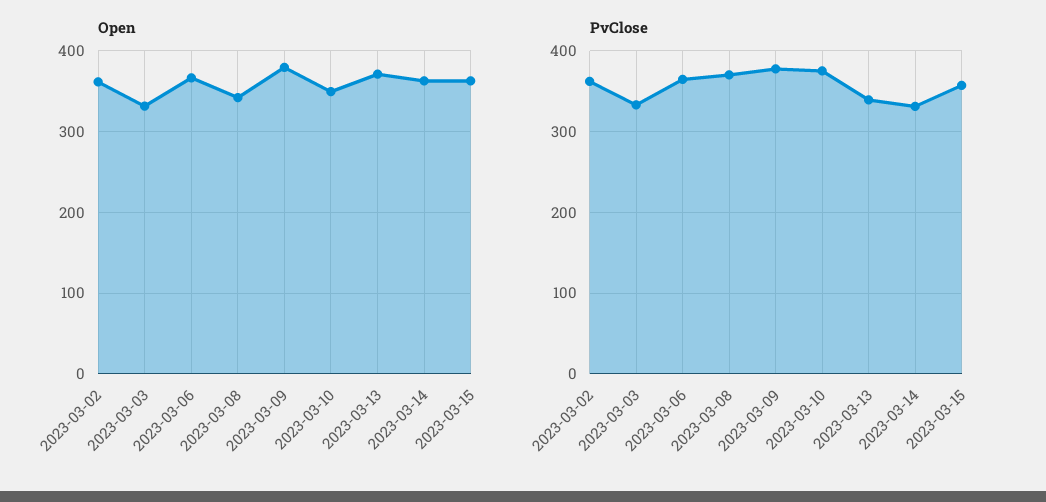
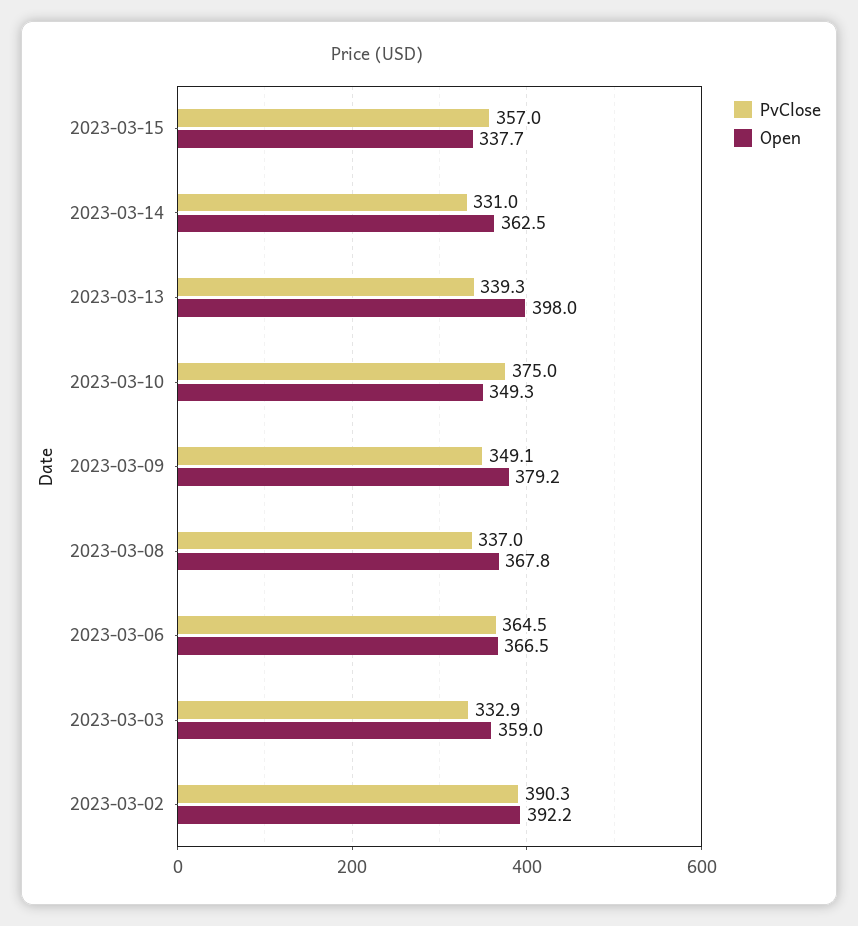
Open, 2023-03-02: 360 -> 392.2
Open, 2023-03-03: 330 -> 359
Open, 2023-03-08: 340 -> 367.8
Open, 2023-03-13: 370 -> 398
Open, 2023-03-15: 360 -> 337.7
PvClose, 2023-03-02: 360 -> 390.3
PvClose, 2023-03-08: 370 -> 337
PvClose, 2023-03-09: 380 -> 349.1

